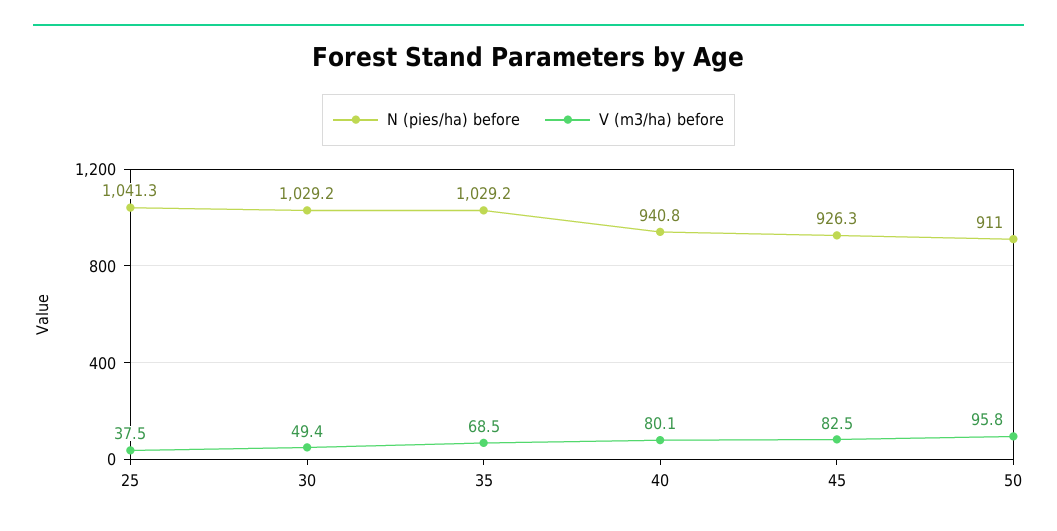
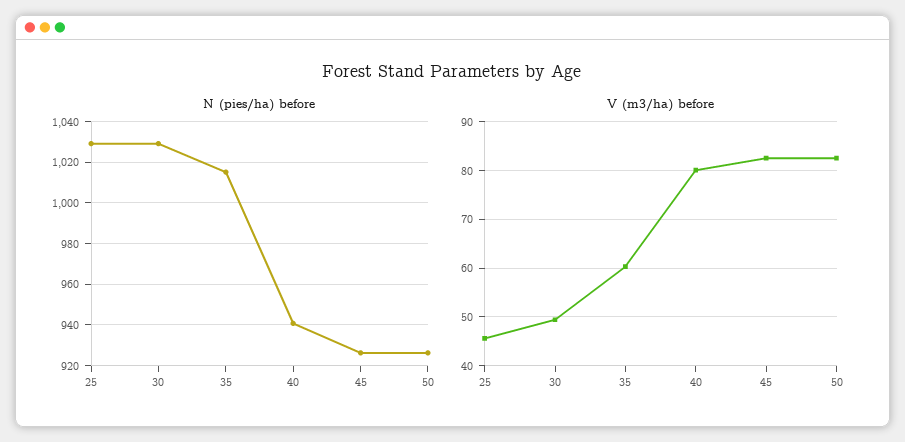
N (pies/ha) before, 25: 1041.3 -> 1030
V (m3/ha) before, 25: 37.5 -> 46
N (pies/ha) before, 35: 1029.2 -> 1015
V (m3/ha) before, 35: 68.5 -> 60
N (pies/ha) before, 50: 911 -> 925
V (m3/ha) before, 50: 95.8 -> 82

